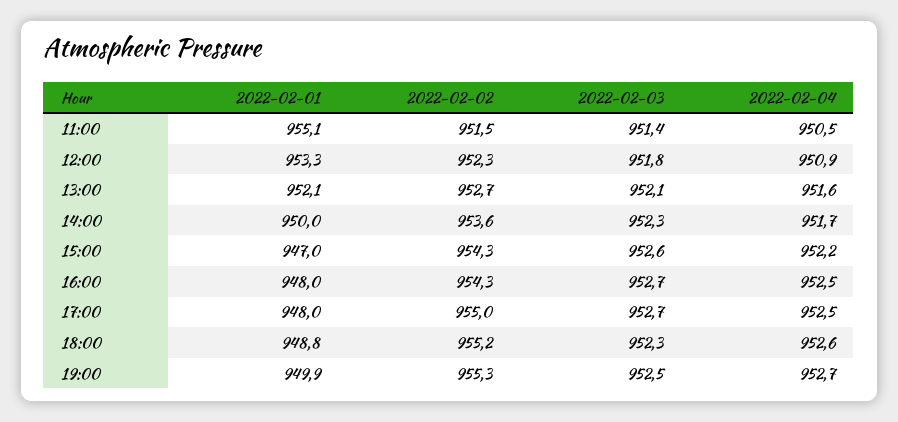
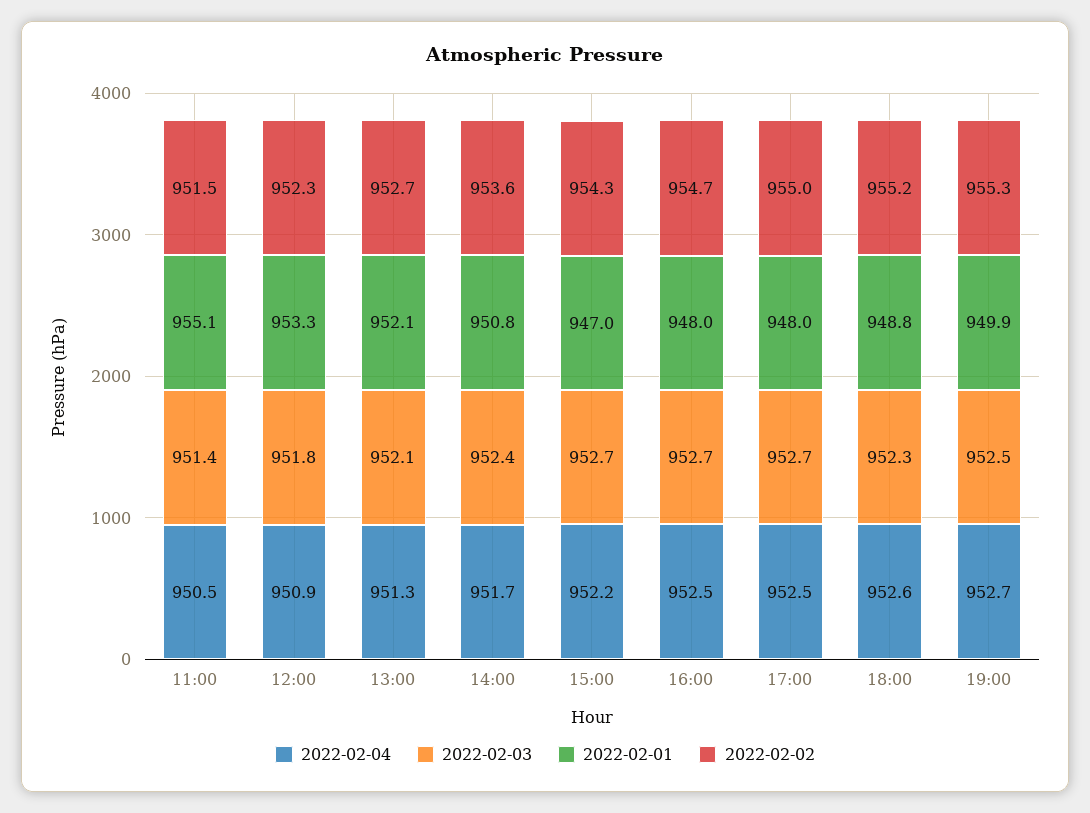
2022-02-04, 13:00: 951.6 -> 951.3
2022-02-01, 14:00: 950 -> 950.8
2022-02-03, 14:00: 952.3 -> 952.4
2022-02-03, 15:00: 952.6 -> 952.7
2022-02-02, 16:00: 954.3 -> 954.7

